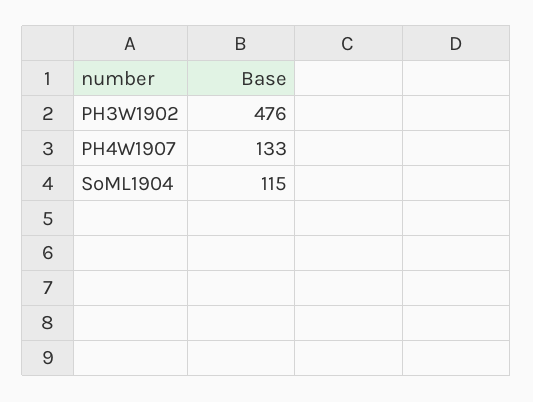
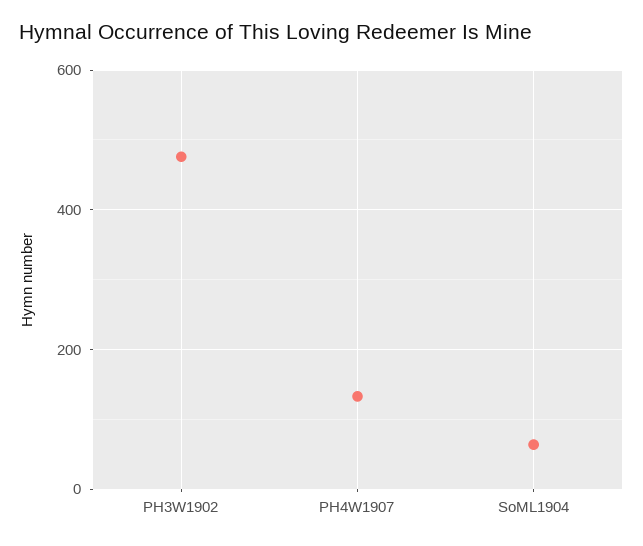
SoML1904: 115 -> 60

